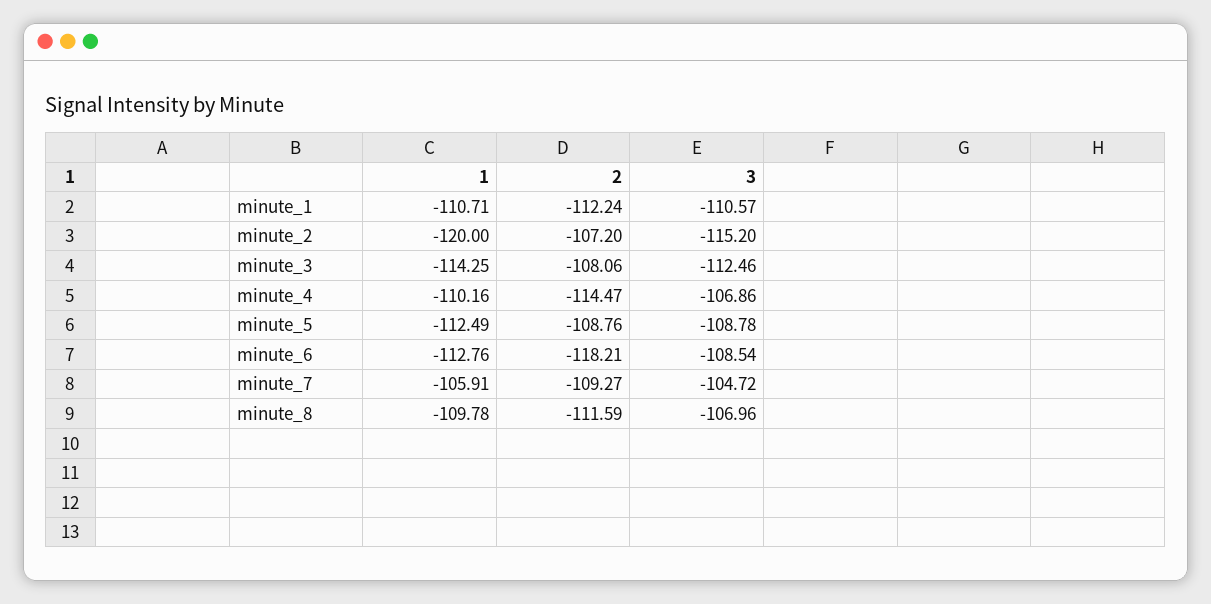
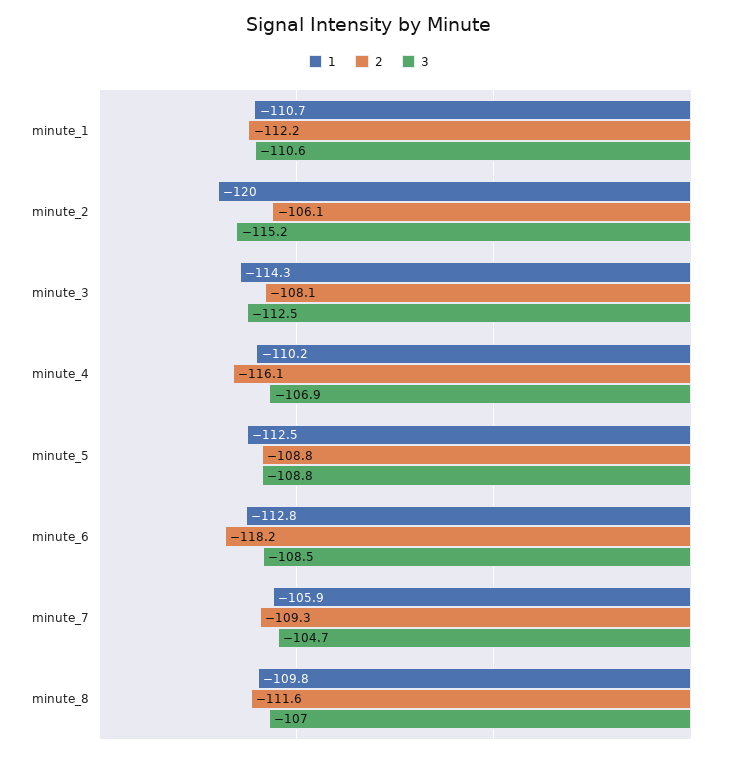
2, minute_2: -107.2 -> -106.1
2, minute_4: -114.47 -> -116.1

